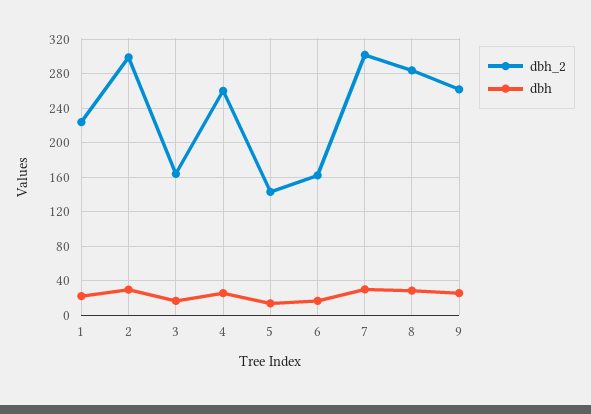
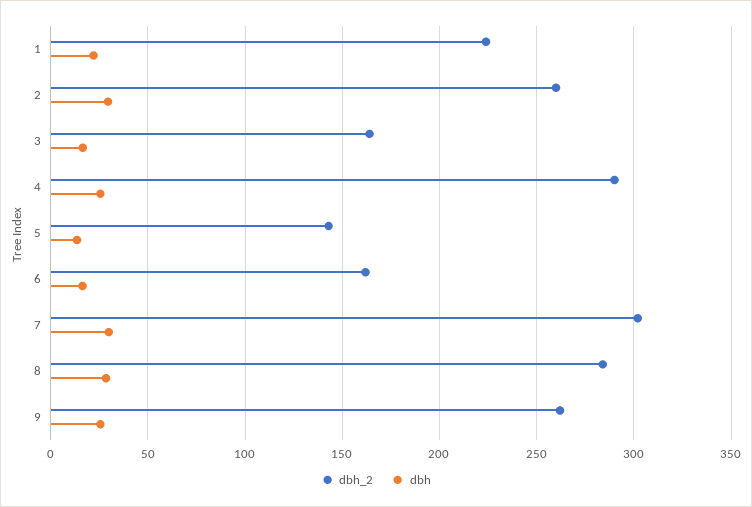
dbh_2, 2: 300 -> 260
dbh_2, 4: 260 -> 290

